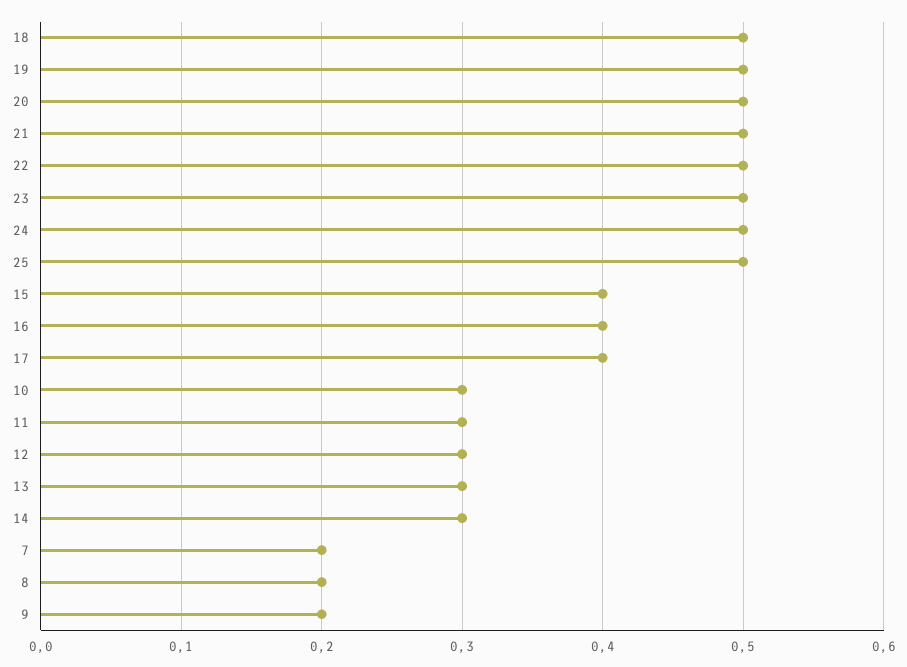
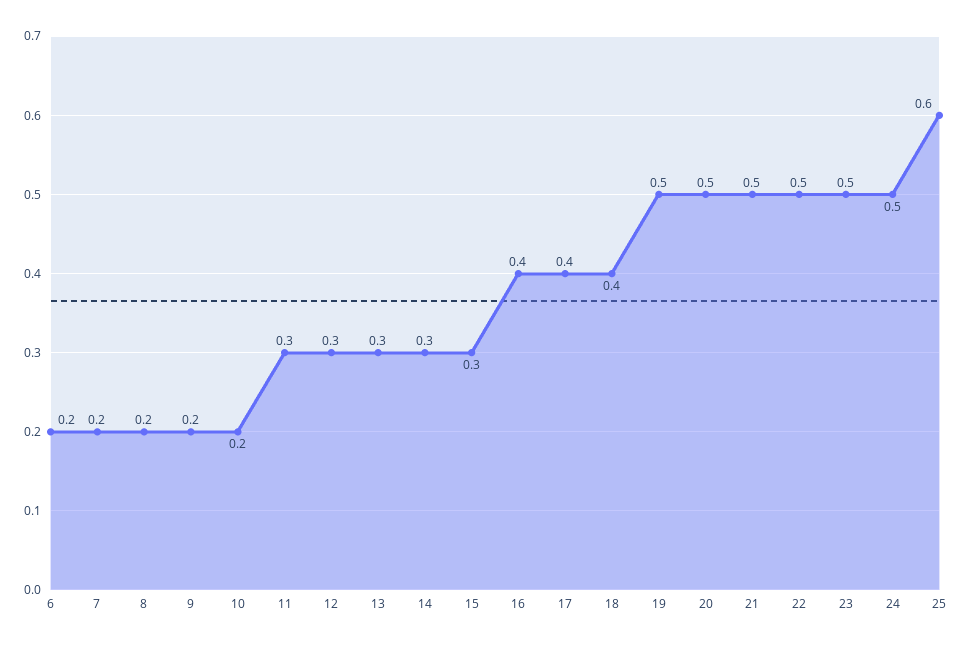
18: 0.5 -> 0.4
25: 0.5 -> 0.6
15: 0.4 -> 0.3
10: 0.3 -> 0.2
6: none -> 0.2

